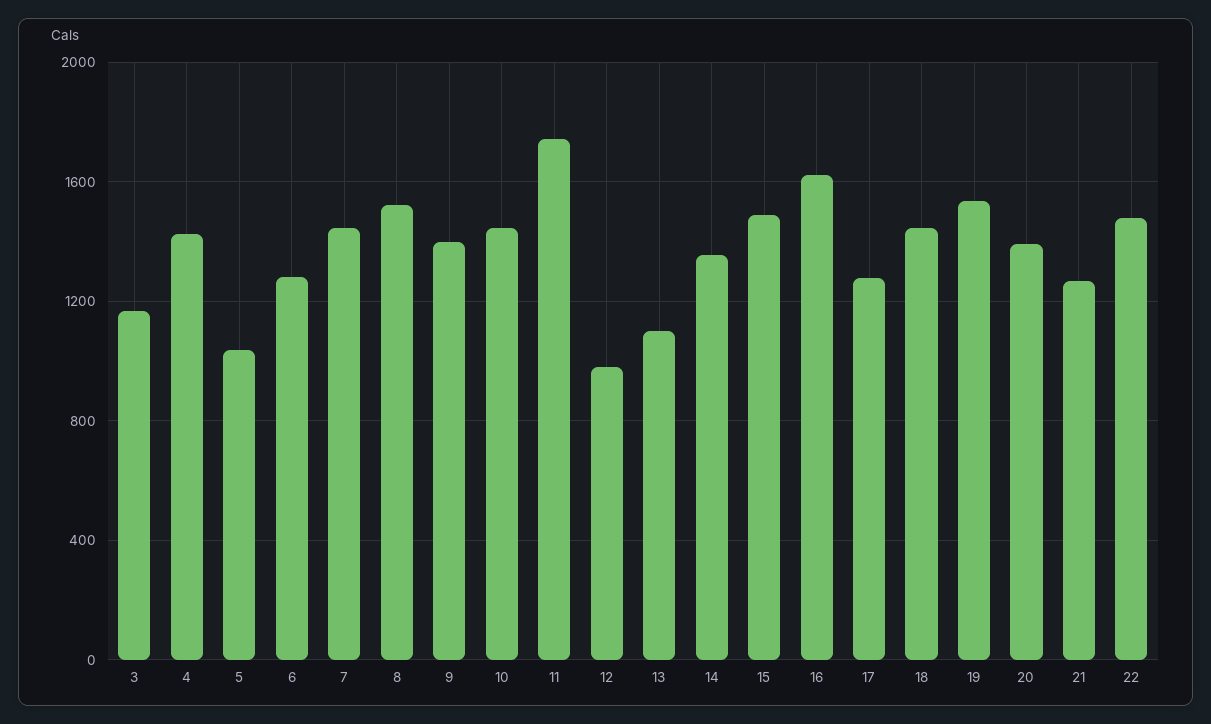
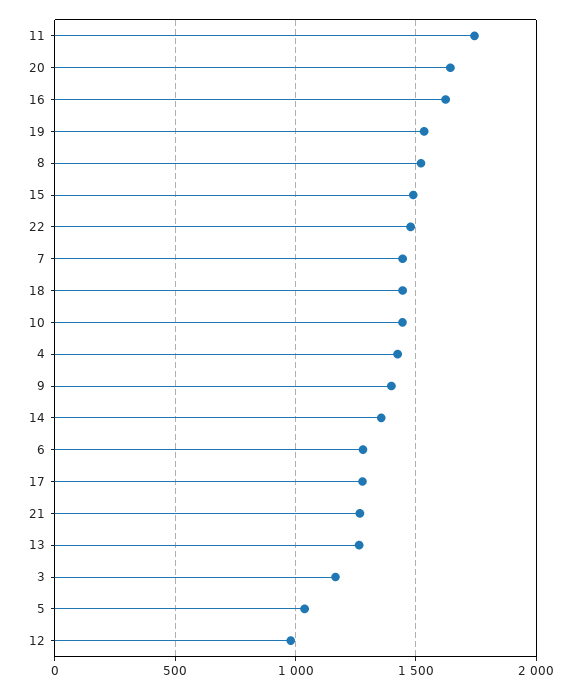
13: 1100 -> 1250
20: 1400 -> 1650

